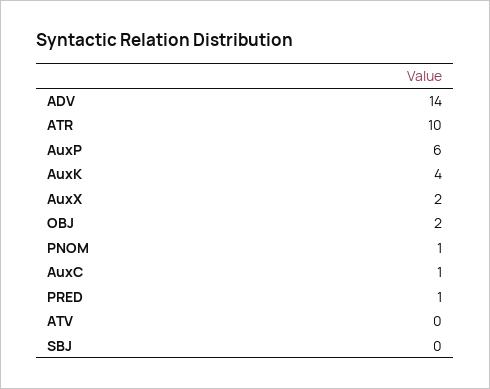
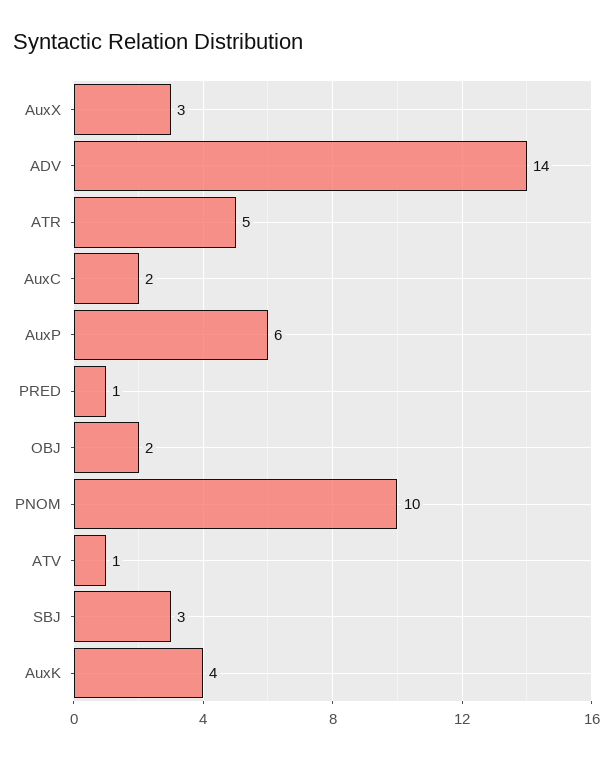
ATR: 10 -> 5
AuxX: 2 -> 3
PNOM: 1 -> 10
AuxC: 1 -> 2
ATV: 0 -> 1
SBJ: 0 -> 3

